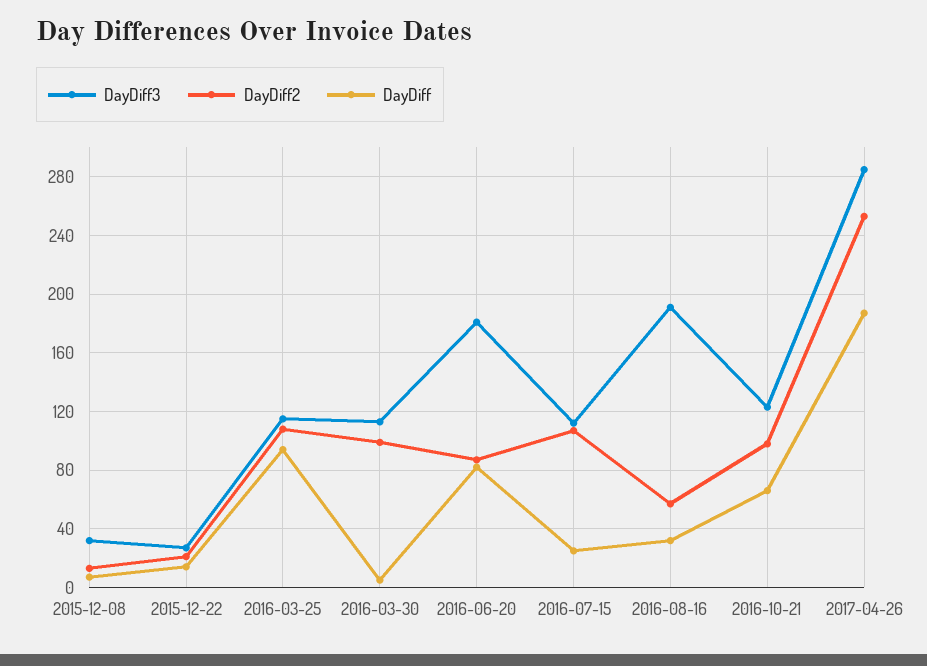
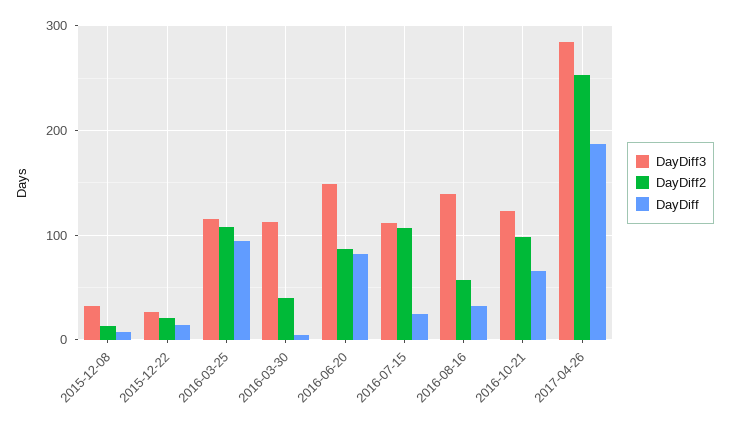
DayDiff2, 2016-03-30: 100 -> 40
DayDiff3, 2016-06-20: 180 -> 150
DayDiff3, 2016-08-16: 190 -> 140

